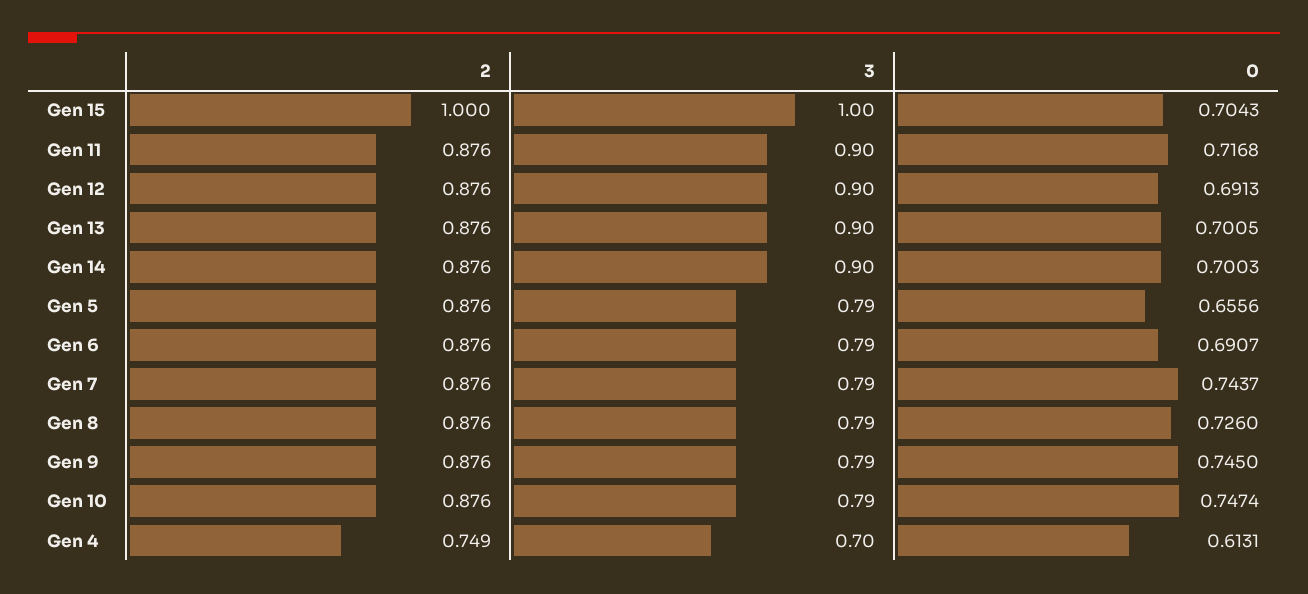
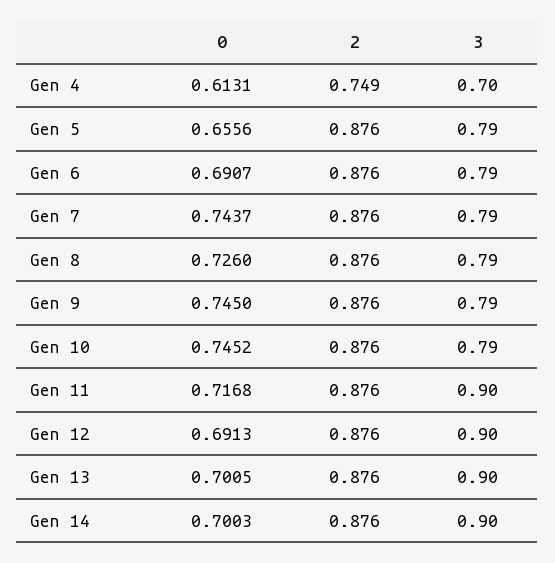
2, Gen 15: 1 -> none
3, Gen 15: 1 -> none
0, Gen 15: 0.7043 -> none
0, Gen 10: 0.7474 -> 0.7452

